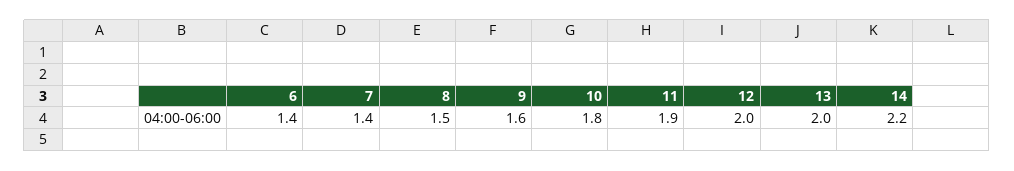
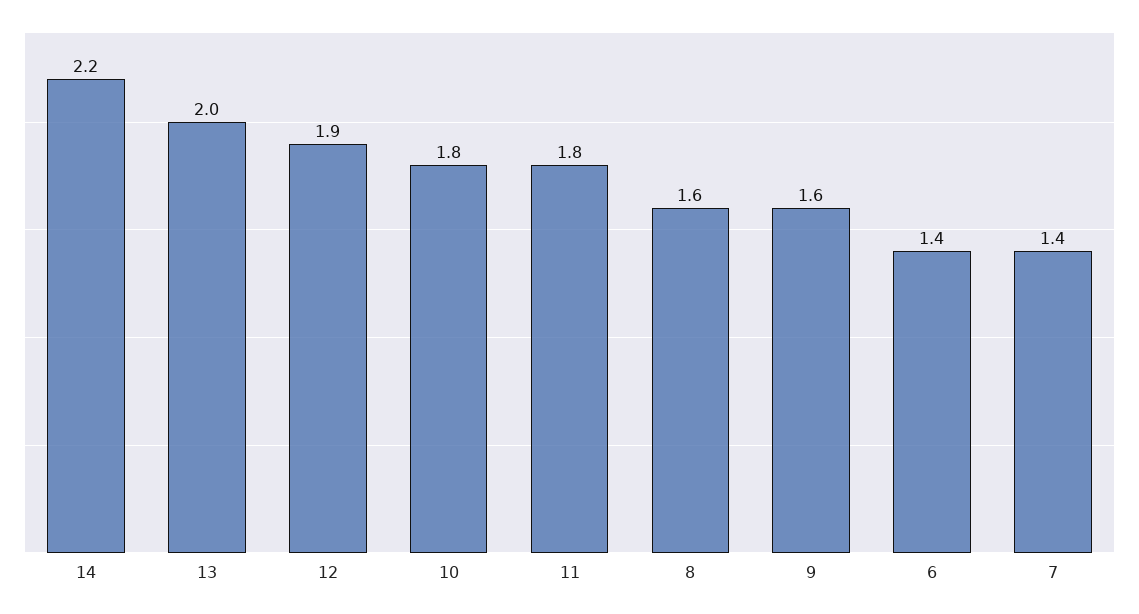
8: 1.5 -> 1.6
11: 1.9 -> 1.8
12: 2 -> 1.9

